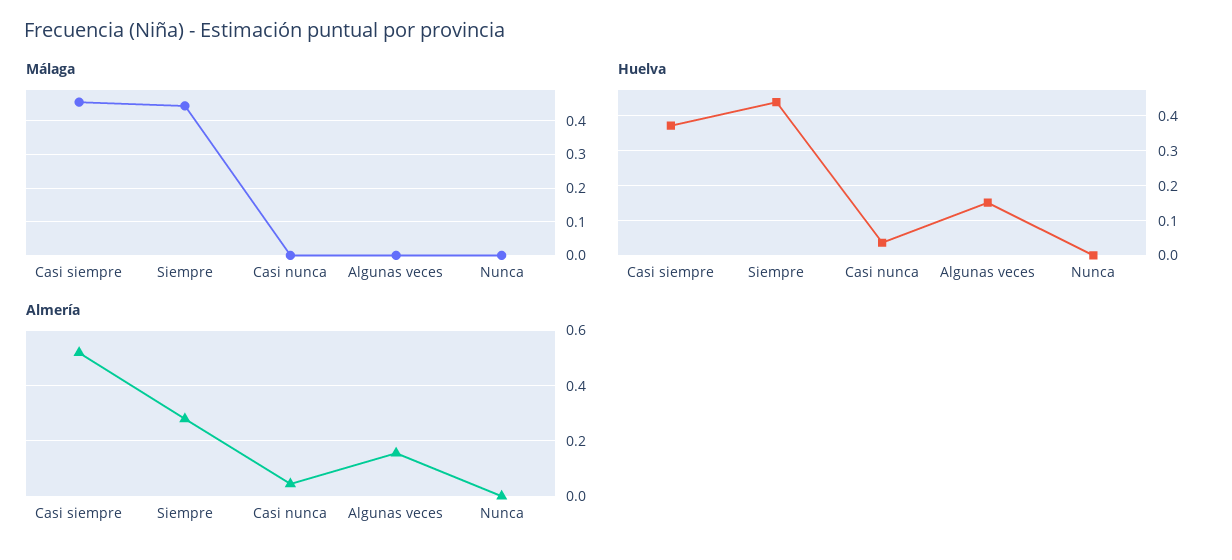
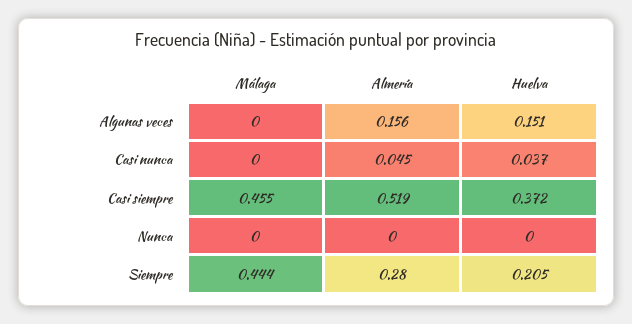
Huelva, Siempre: 0.44 -> 0.205

